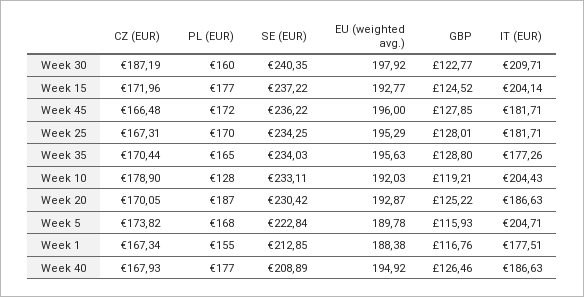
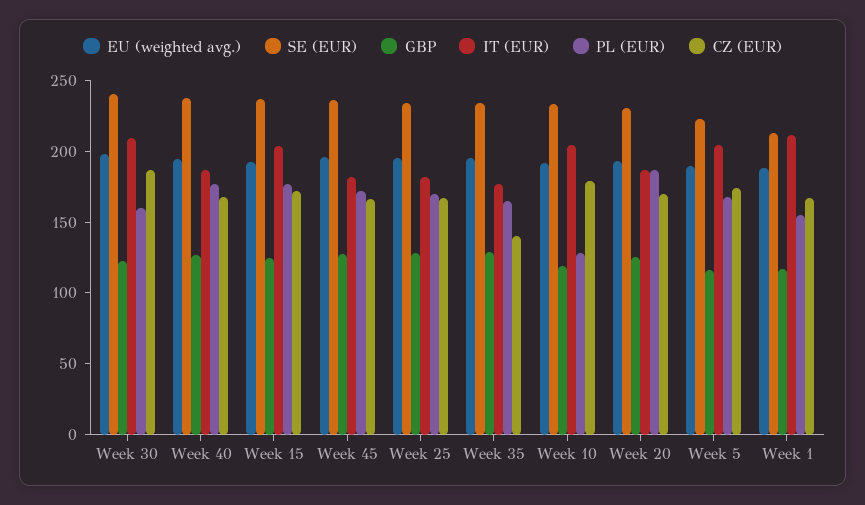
CZ (EUR), Week 35: 170.44 -> 140
IT (EUR), Week 1: 177.51 -> 210
SE (EUR), Week 40: 208.89 -> 240

